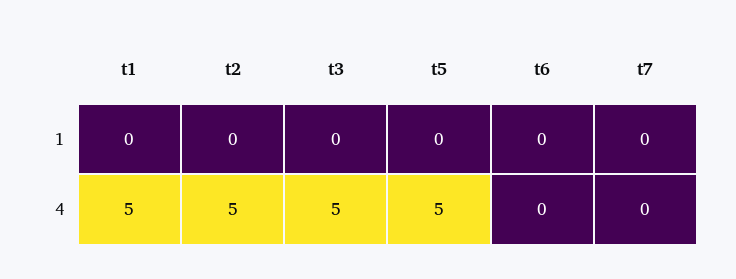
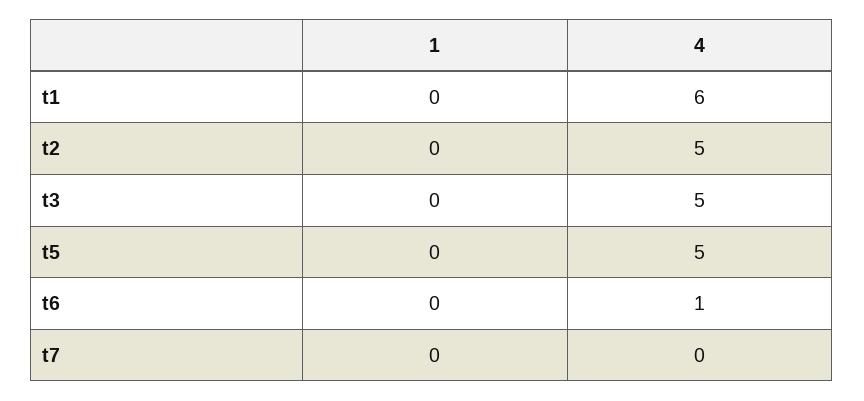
t1, 4: 5 -> 6
t6, 4: 0 -> 1

